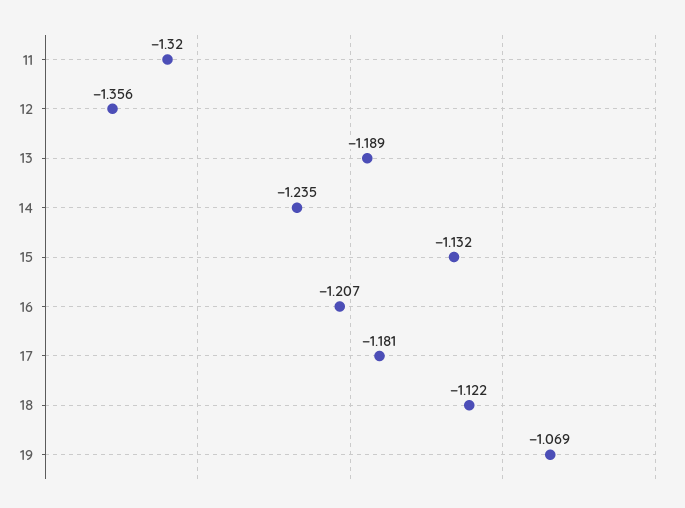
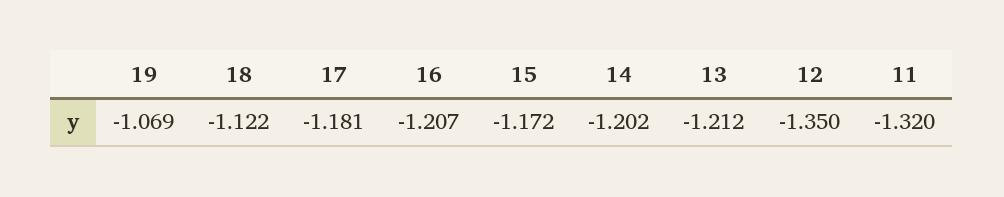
12: -1.356 -> -1.35
13: -1.189 -> -1.212
14: -1.235 -> -1.202
15: -1.132 -> -1.172

